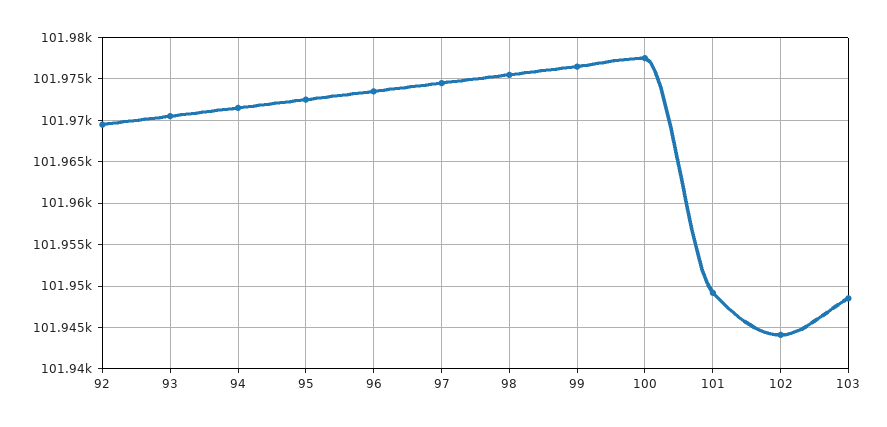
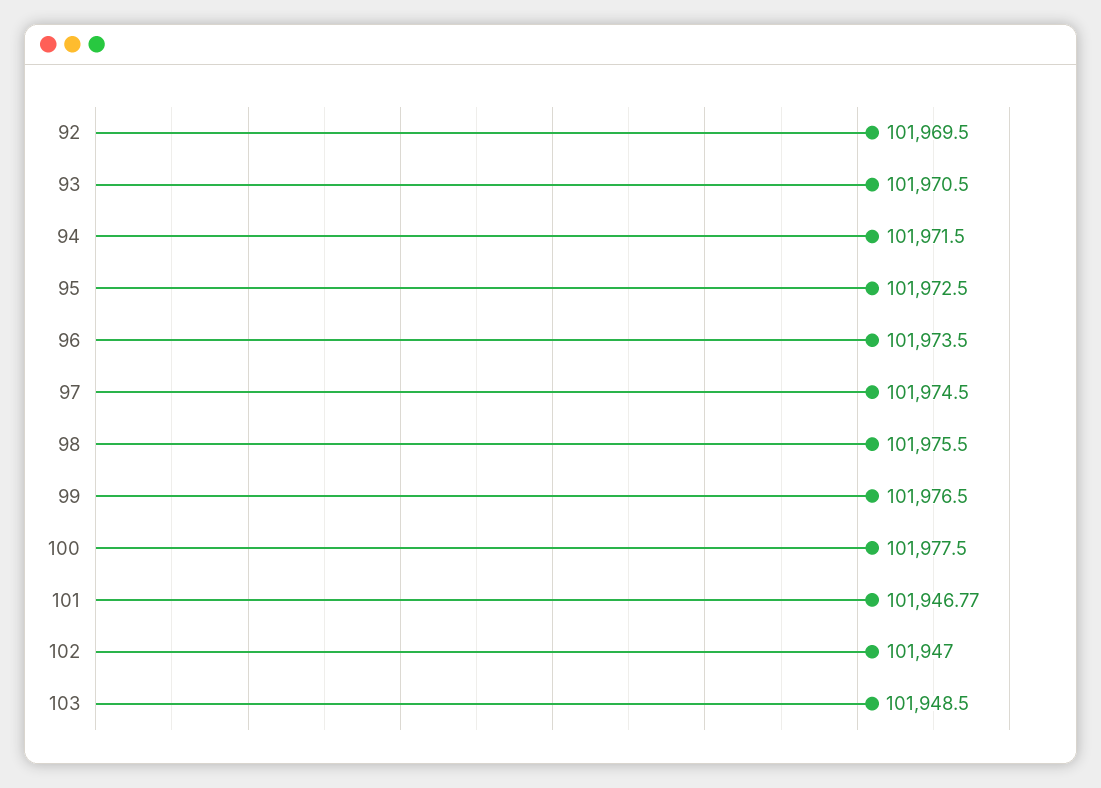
101: 101949 -> 101946.77
102: 101944 -> 101947

